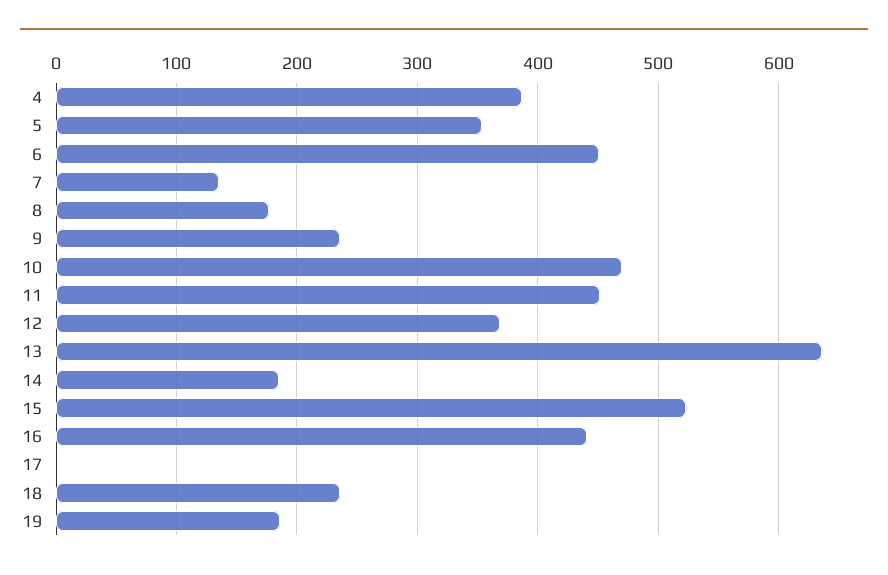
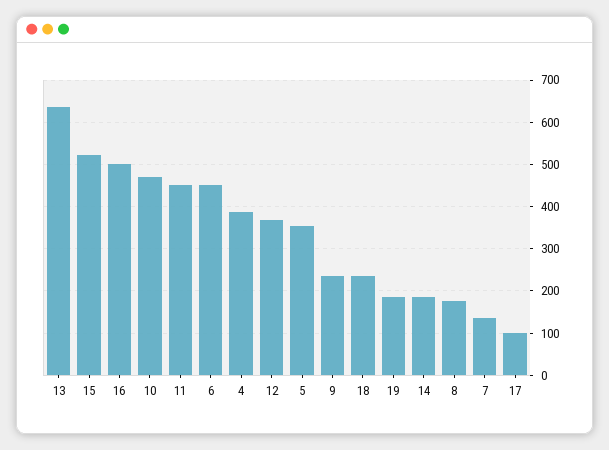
16: 440 -> 500
17: 0 -> 100

